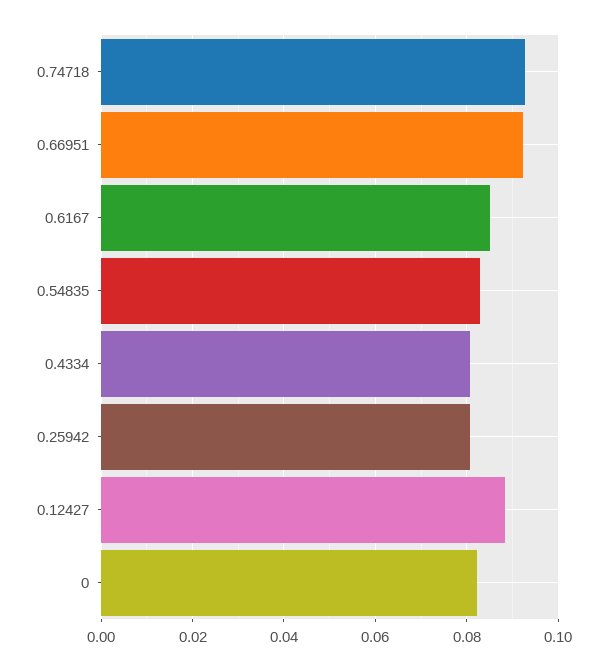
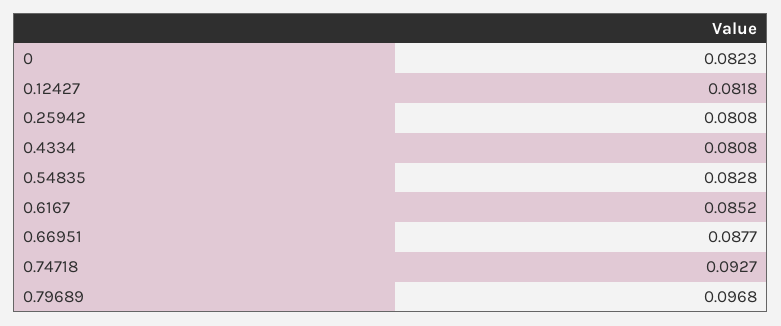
0.66951: 0.092 -> 0.0877
0.12427: 0.088 -> 0.0818
0.79689: none -> 0.0968

